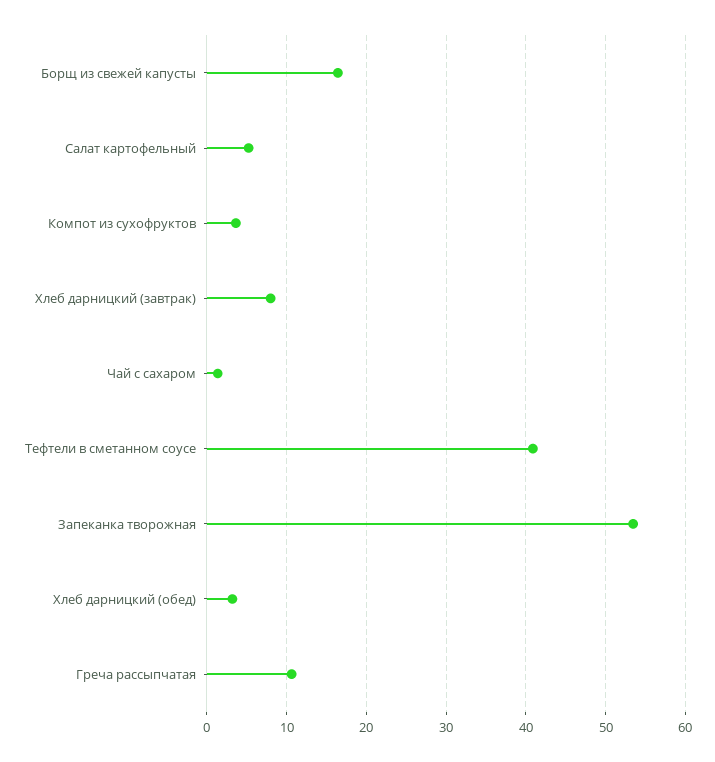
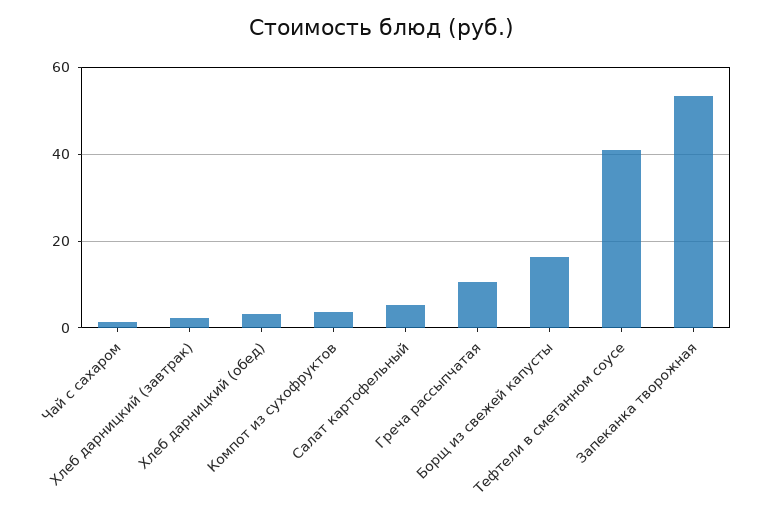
Хлеб дарницкий (завтрак): 8 -> 2

